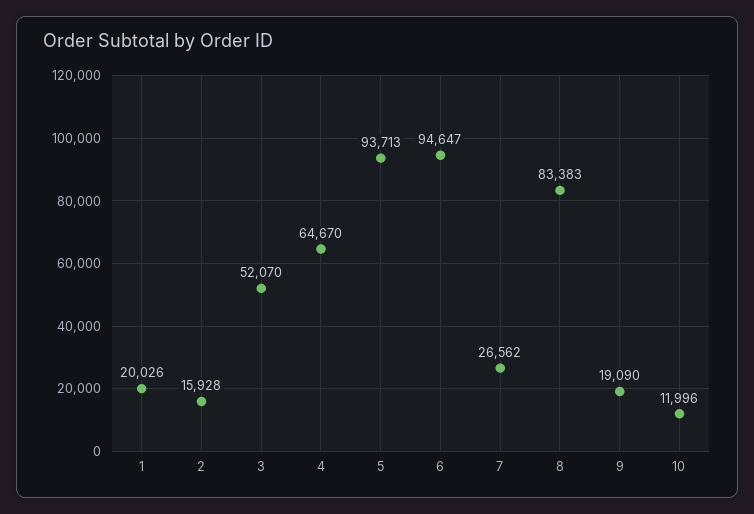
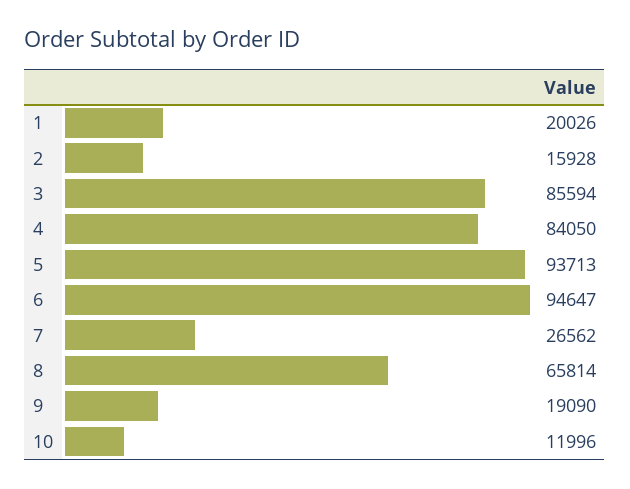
3: 52070 -> 85594
4: 64670 -> 84050
8: 83383 -> 65814

